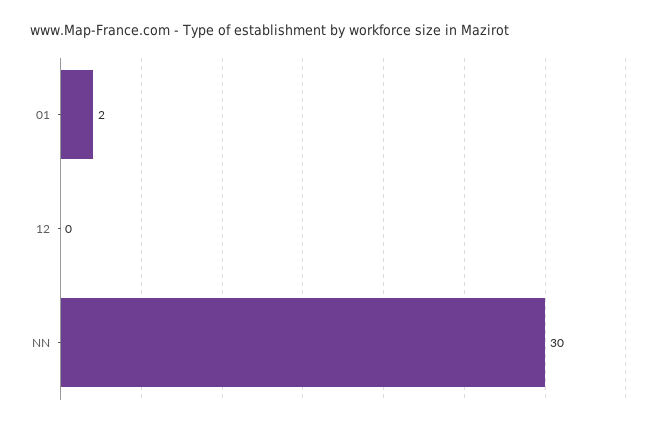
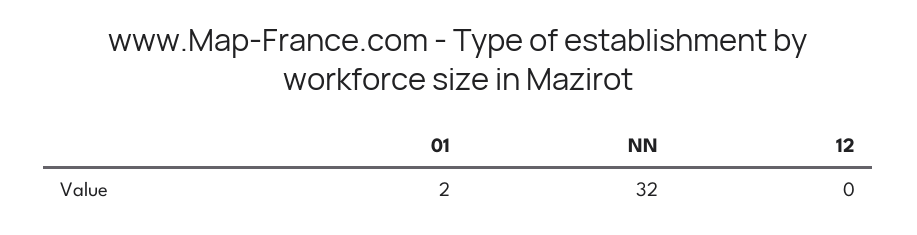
NN: 30 -> 32

